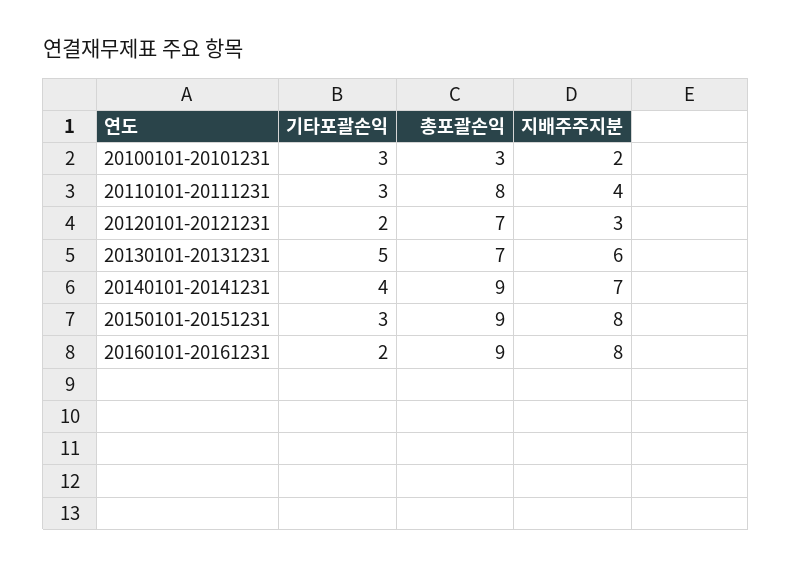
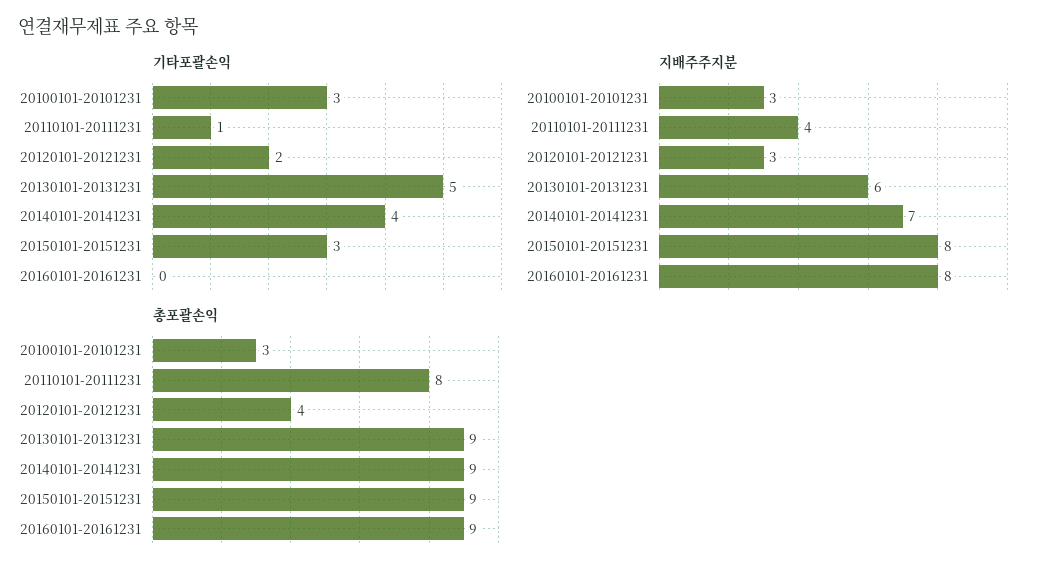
지배주주지분, 20100101-20101231: 2 -> 3
기타포괄손익, 20110101-20111231: 3 -> 1
총포괄손익, 20120101-20121231: 7 -> 4
총포괄손익, 20130101-20131231: 7 -> 9
기타포괄손익, 20160101-20161231: 2 -> 0

